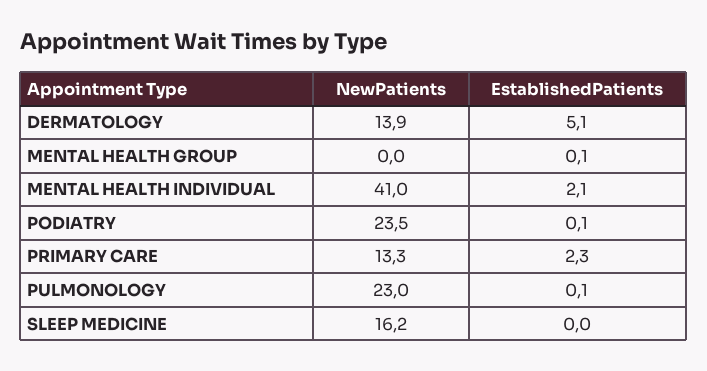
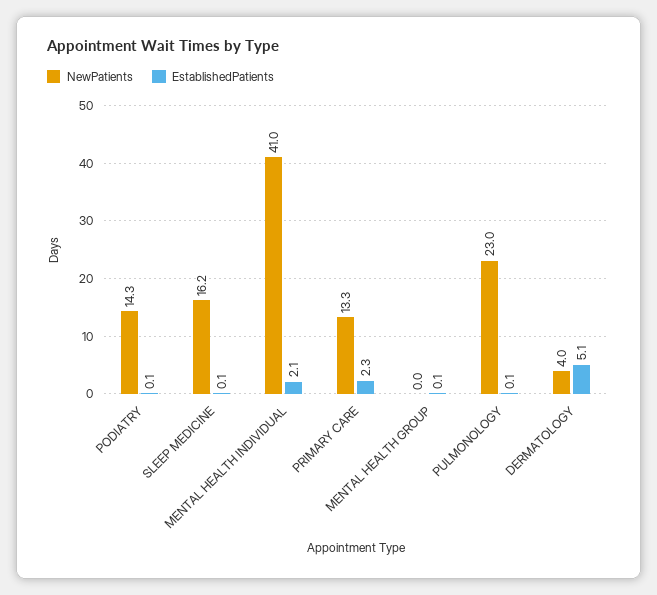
NewPatients, DERMATOLOGY: 13.9 -> 4
NewPatients, PODIATRY: 23.5 -> 14.3
EstablishedPatients, SLEEP MEDICINE: 0 -> 0.1

